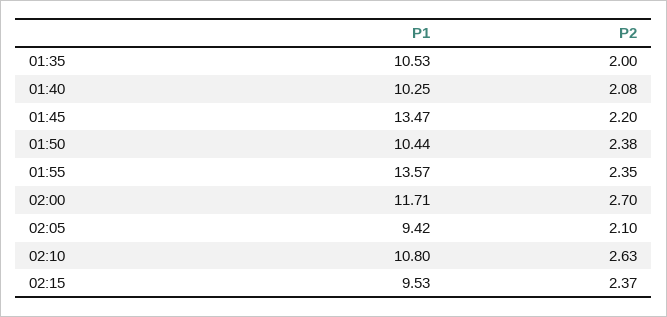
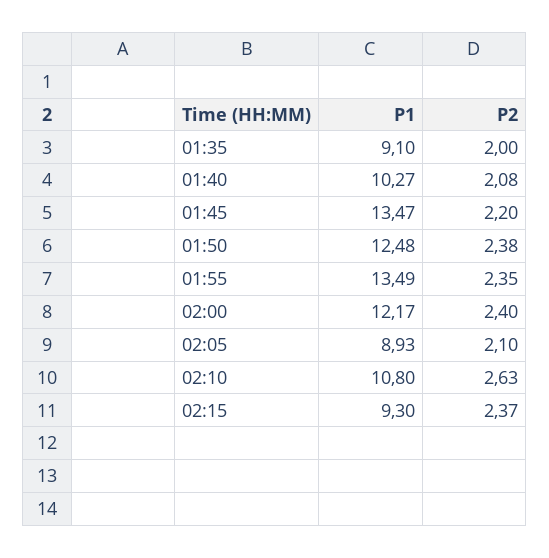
P1, 01:35: 10.53 -> 9.1
P1, 01:40: 10.25 -> 10.27
P1, 01:50: 10.44 -> 12.48
P1, 01:55: 13.57 -> 13.49
P1, 02:00: 11.71 -> 12.17
P2, 02:00: 2.7 -> 2.4
P1, 02:05: 9.42 -> 8.93
P1, 02:15: 9.53 -> 9.3

